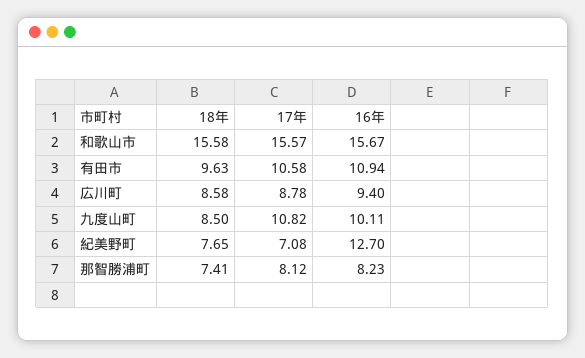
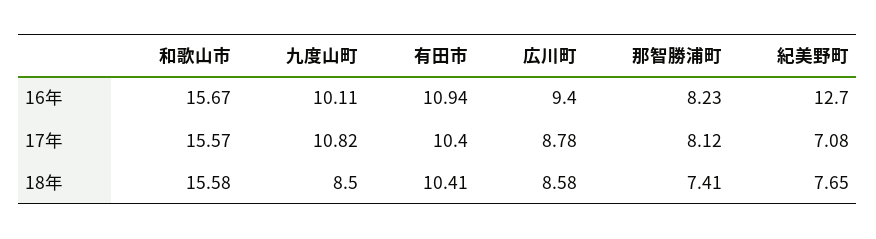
18年, 有田市: 9.63 -> 10.41
17年, 有田市: 10.58 -> 10.4

